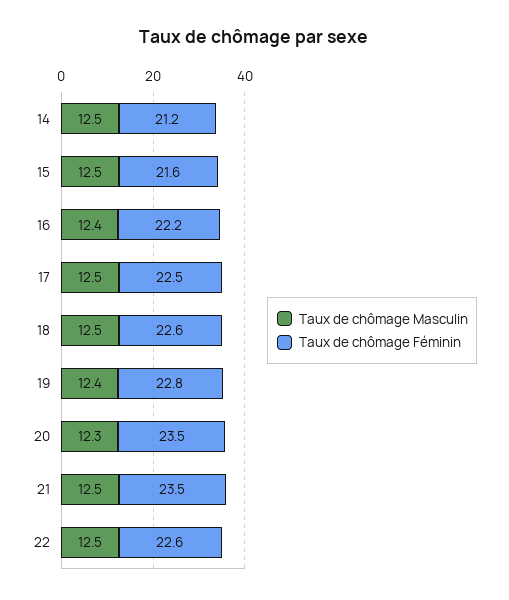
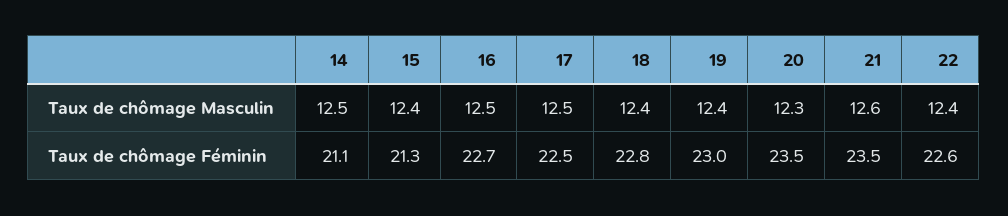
Taux de chômage Féminin, 14: 21.2 -> 21.1
Taux de chômage Masculin, 15: 12.5 -> 12.4
Taux de chômage Féminin, 15: 21.6 -> 21.3
Taux de chômage Masculin, 16: 12.4 -> 12.5
Taux de chômage Féminin, 16: 22.2 -> 22.7
Taux de chômage Masculin, 18: 12.5 -> 12.4
Taux de chômage Féminin, 18: 22.6 -> 22.8
Taux de chômage Féminin, 19: 22.8 -> 23
Taux de chômage Masculin, 21: 12.5 -> 12.6
Taux de chômage Masculin, 22: 12.5 -> 12.4

